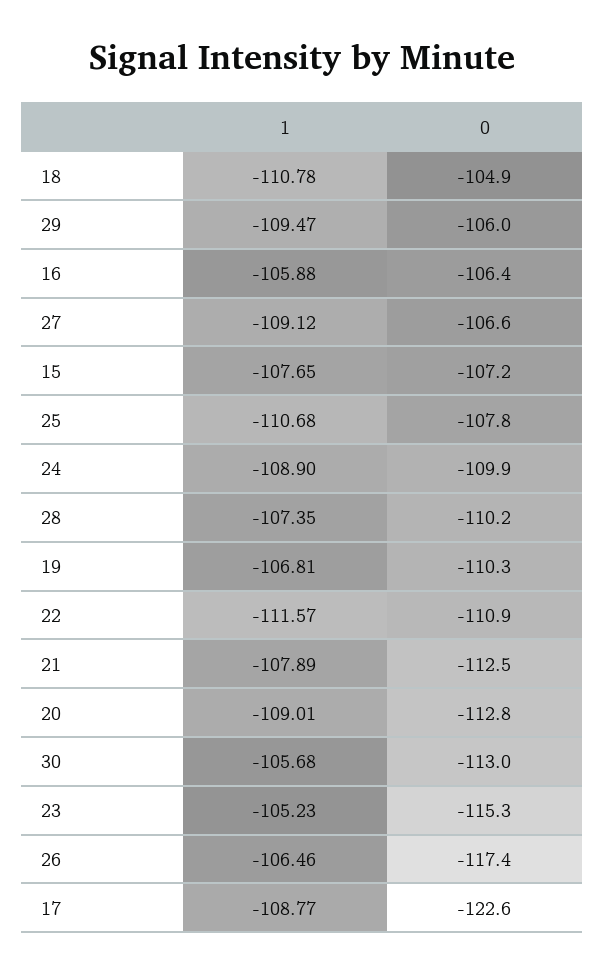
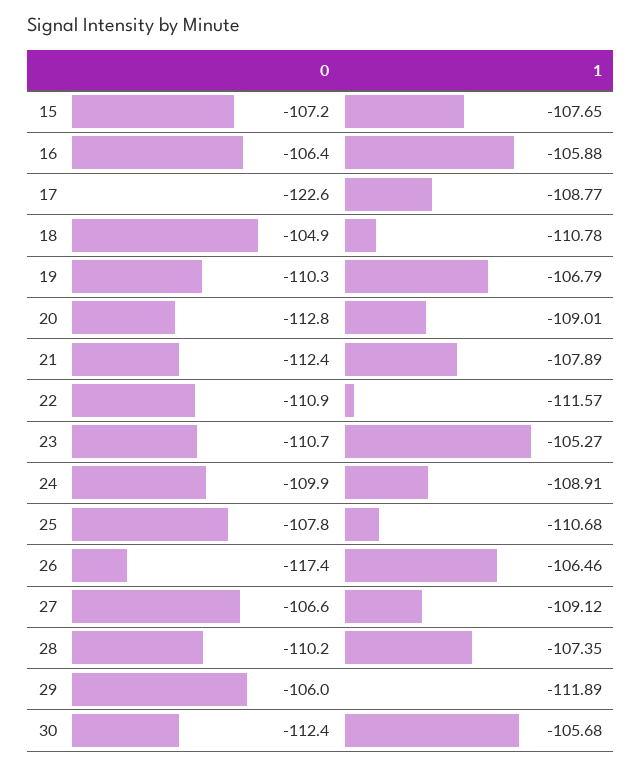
1, 29: -109.47 -> -111.89
1, 24: -108.9 -> -108.91
1, 19: -106.81 -> -106.79
0, 21: -112.5 -> -112.4
0, 30: -113 -> -112.4
1, 23: -105.23 -> -105.27
0, 23: -115.3 -> -110.7

